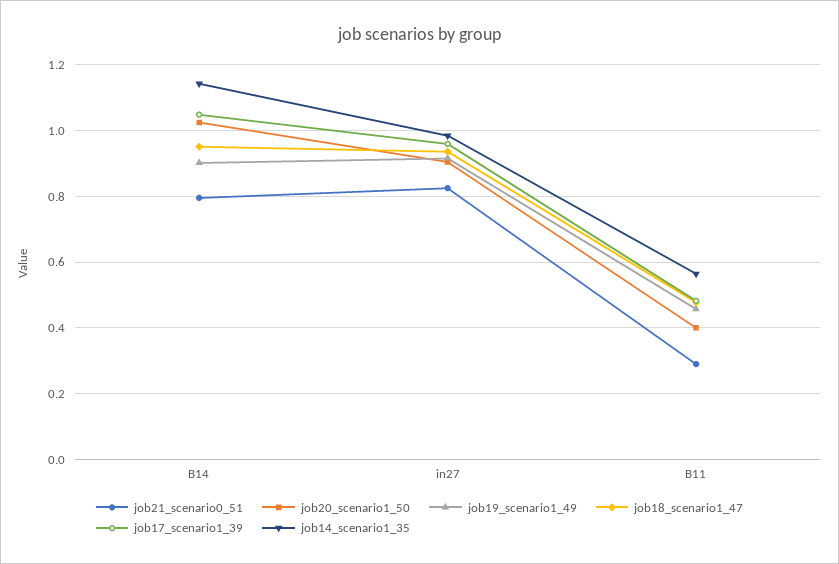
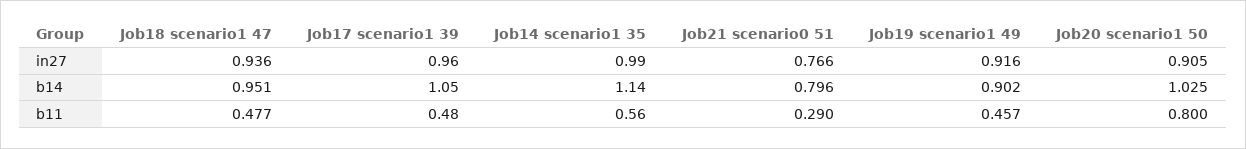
job21_scenario0_51, in27: 0.82 -> 0.766
job20_scenario1_50, B11: 0.4 -> 0.8

